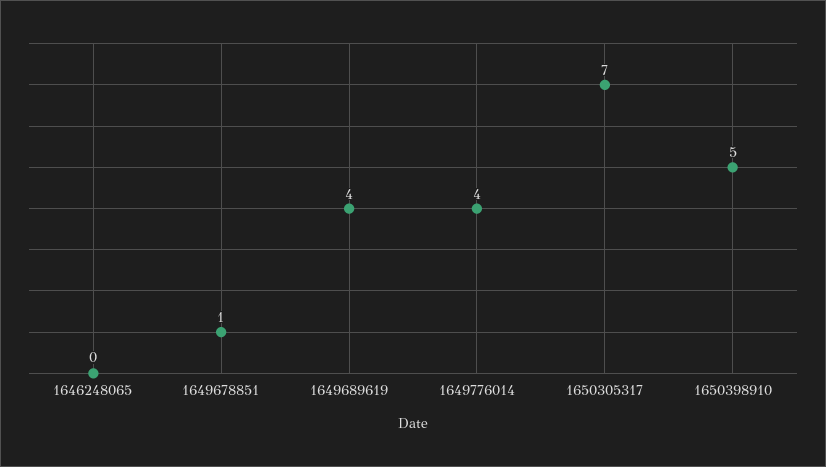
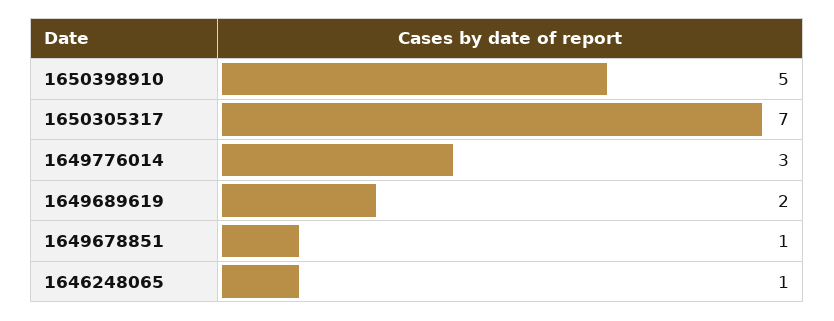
1646248065: 0 -> 1
1649689619: 4 -> 2
1649776014: 4 -> 3

